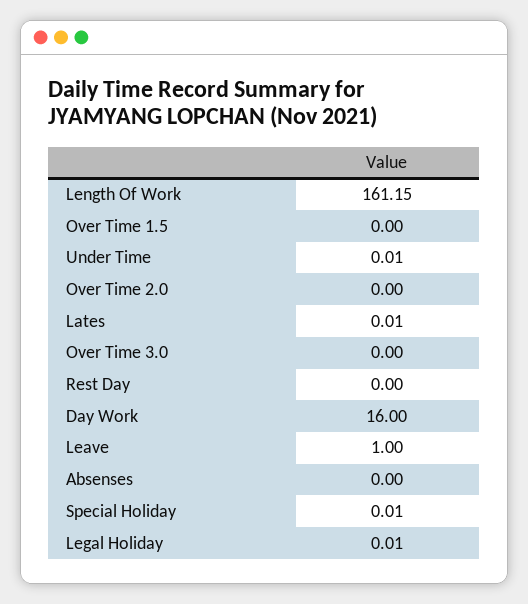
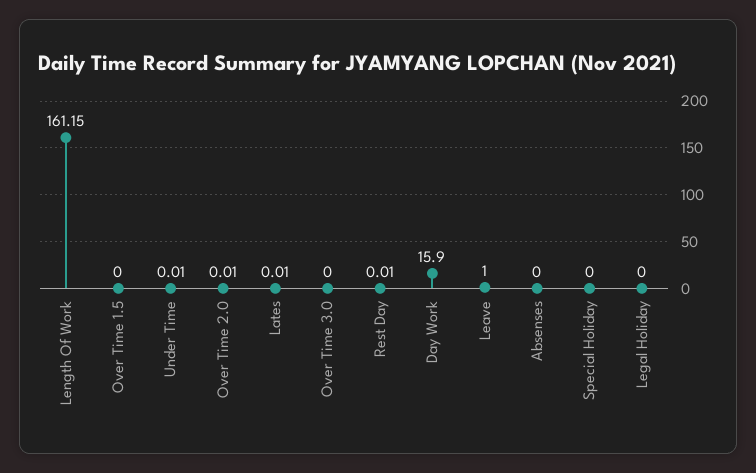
Over Time 2.0: 0 -> 0.01
Rest Day: 0 -> 0.01
Day Work: 16 -> 15.9
Special Holiday: 0.01 -> 0
Legal Holiday: 0.01 -> 0

